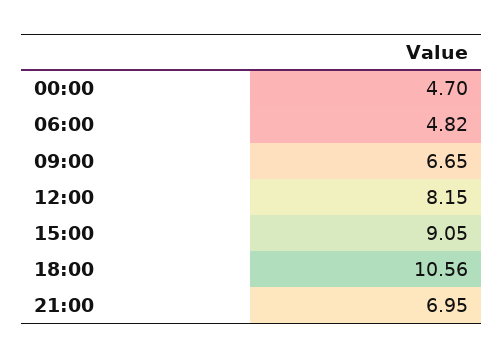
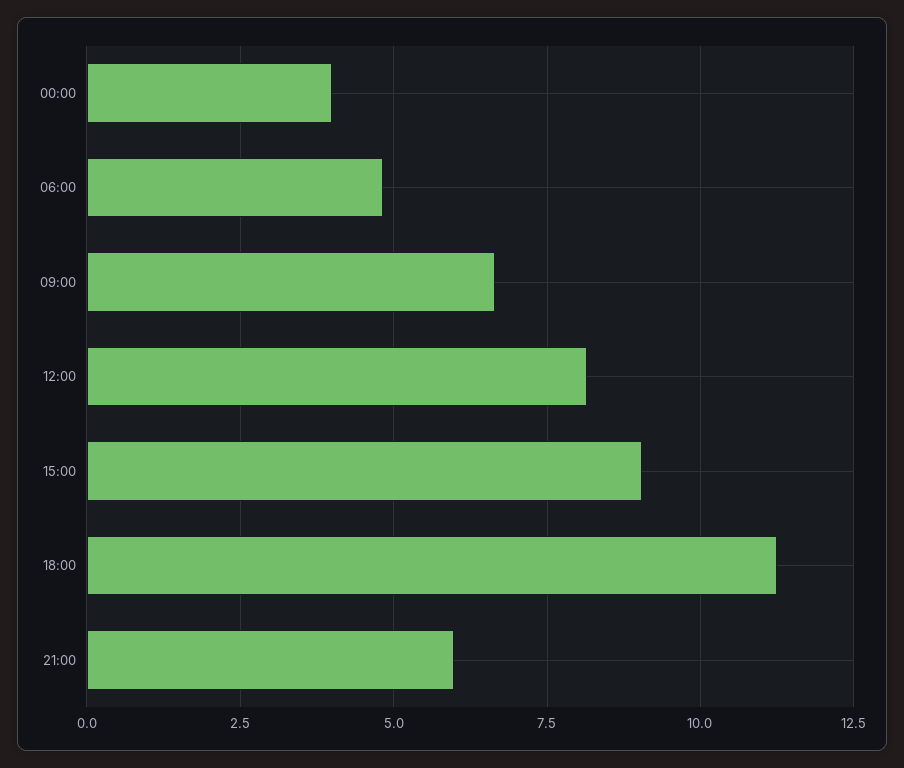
00:00: 4.7 -> 4
18:00: 10.56 -> 11.25
21:00: 6.95 -> 6

